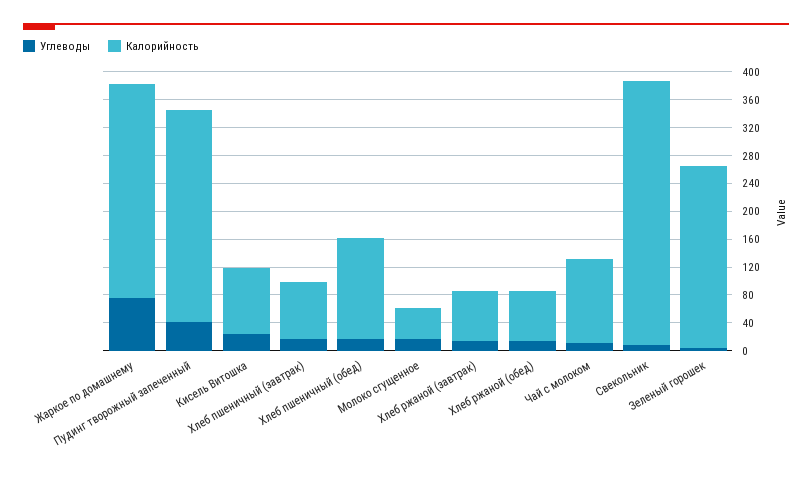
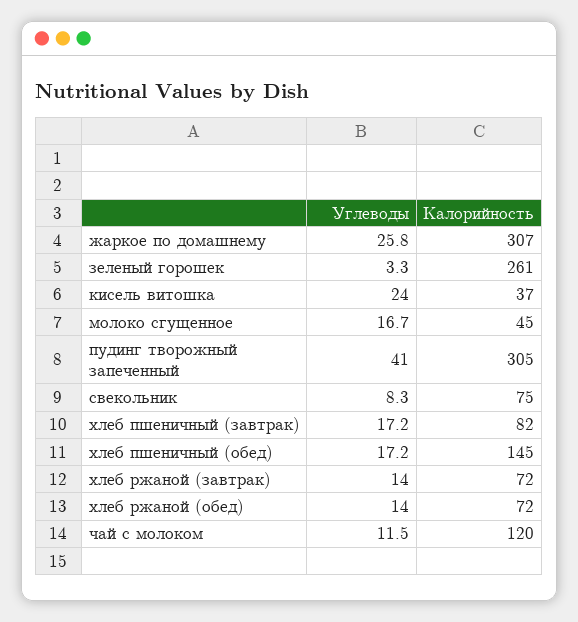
Углеводы, Жаркое по домашнему: 80 -> 25.8
Калорийность, Кисель Витошка: 100 -> 37
Калорийность, Свекольник: 380 -> 75

